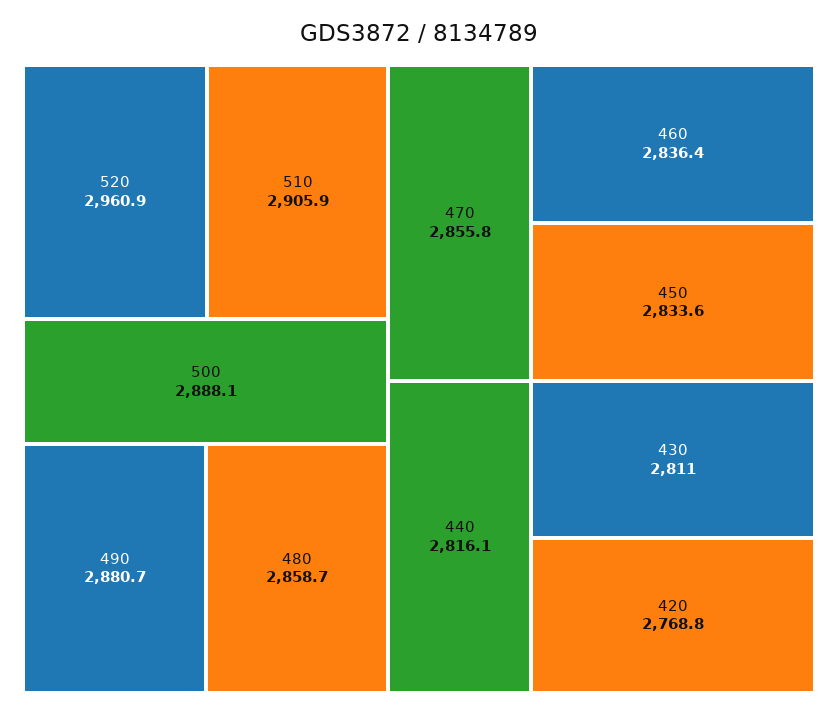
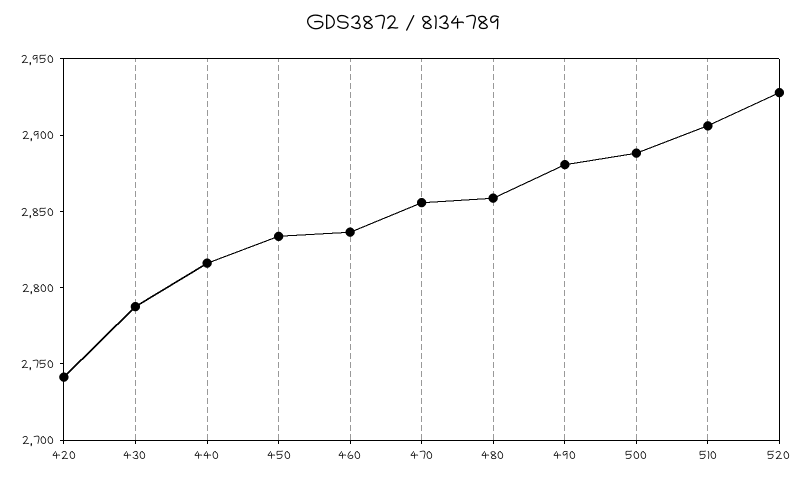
520: 2960.9 -> 2930
430: 2811 -> 2790
420: 2768.8 -> 2740

